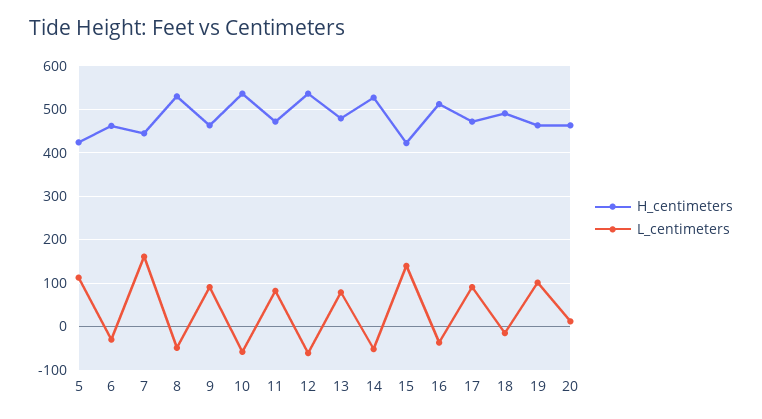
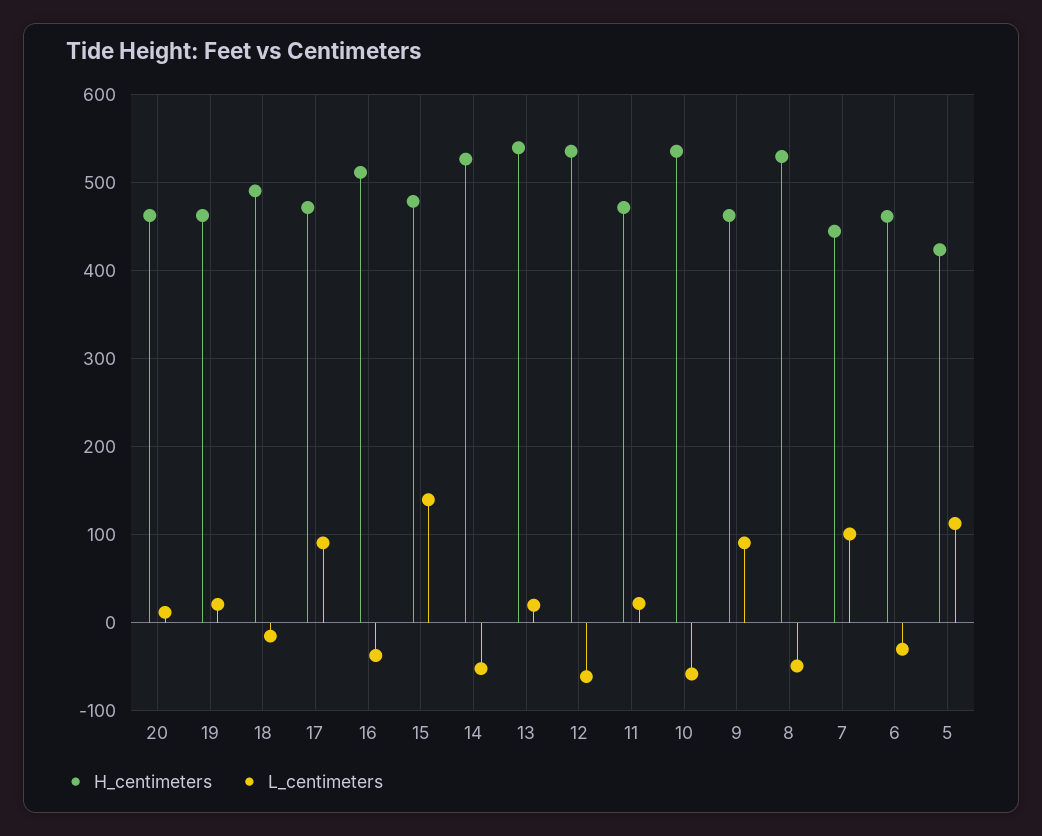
L_centimeters, 7: 160 -> 100
L_centimeters, 11: 80 -> 20
H_centimeters, 13: 480 -> 540
L_centimeters, 13: 80 -> 20
H_centimeters, 15: 420 -> 480
L_centimeters, 19: 100 -> 20

